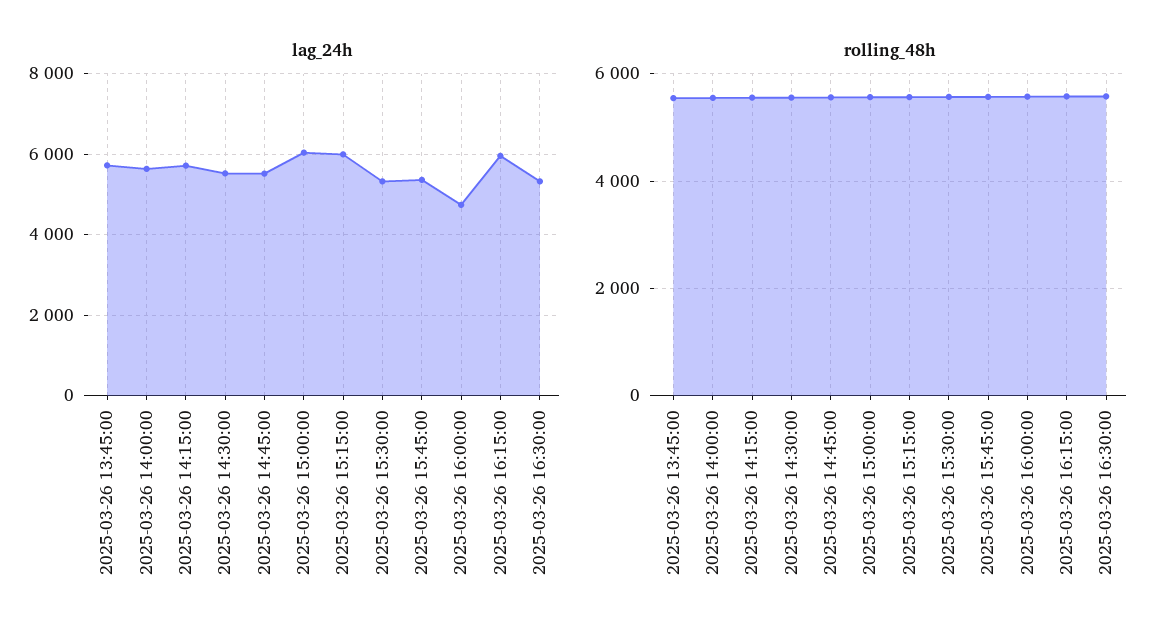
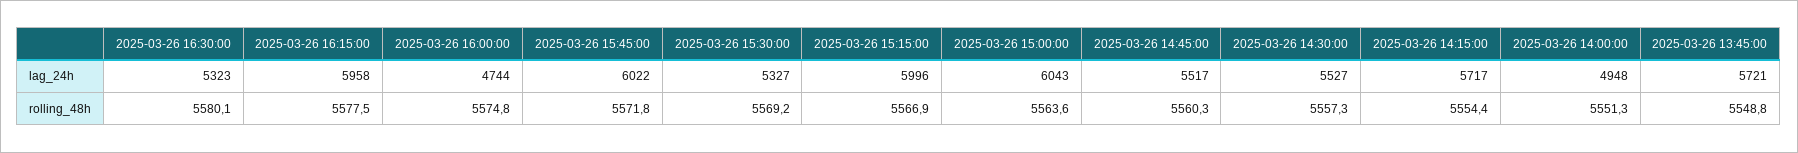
lag_24h, 2025-03-26 14:00:00: 5600 -> 4948
lag_24h, 2025-03-26 15:45:00: 5400 -> 6022

